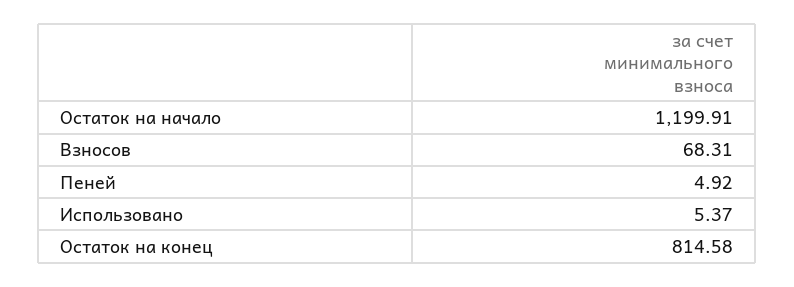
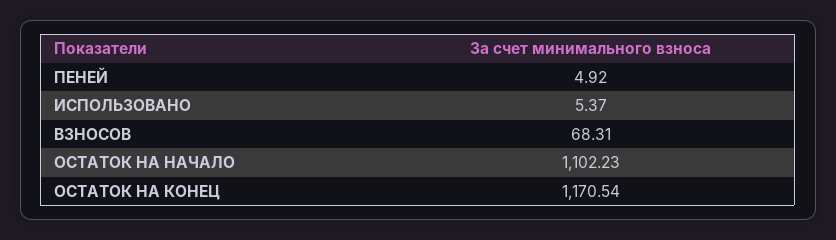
Остаток на начало: 1199.91 -> 1102.23
Остаток на конец: 814.58 -> 1170.54

